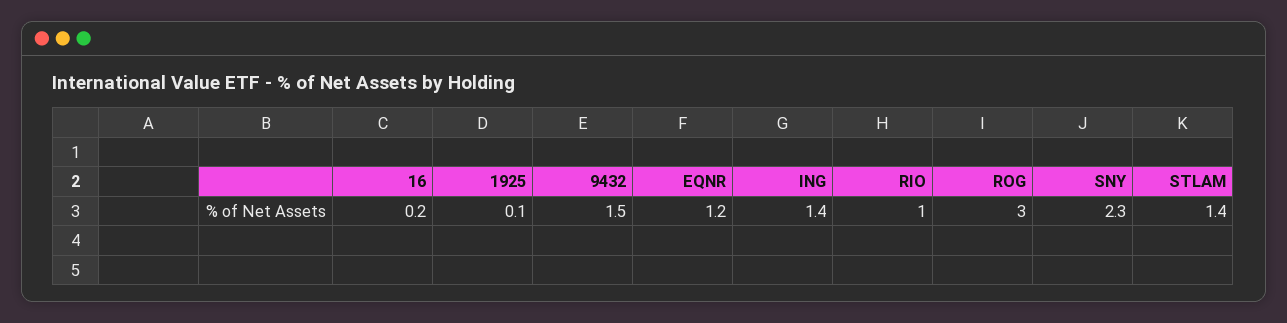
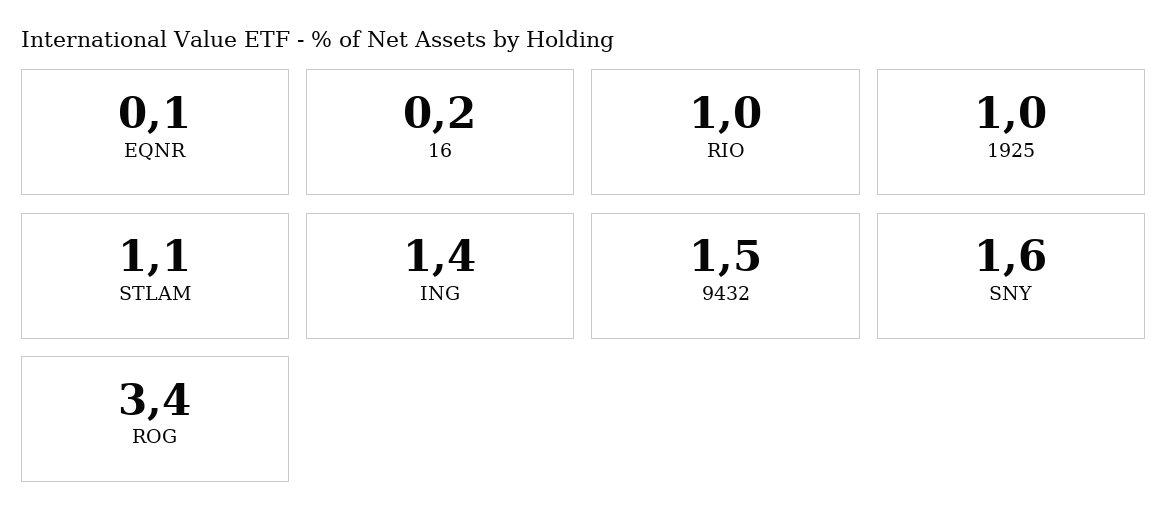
1925: 0.1 -> 1
EQNR: 1.2 -> 0.1
ROG: 3 -> 3.4
SNY: 2.3 -> 1.6
STLAM: 1.4 -> 1.1

